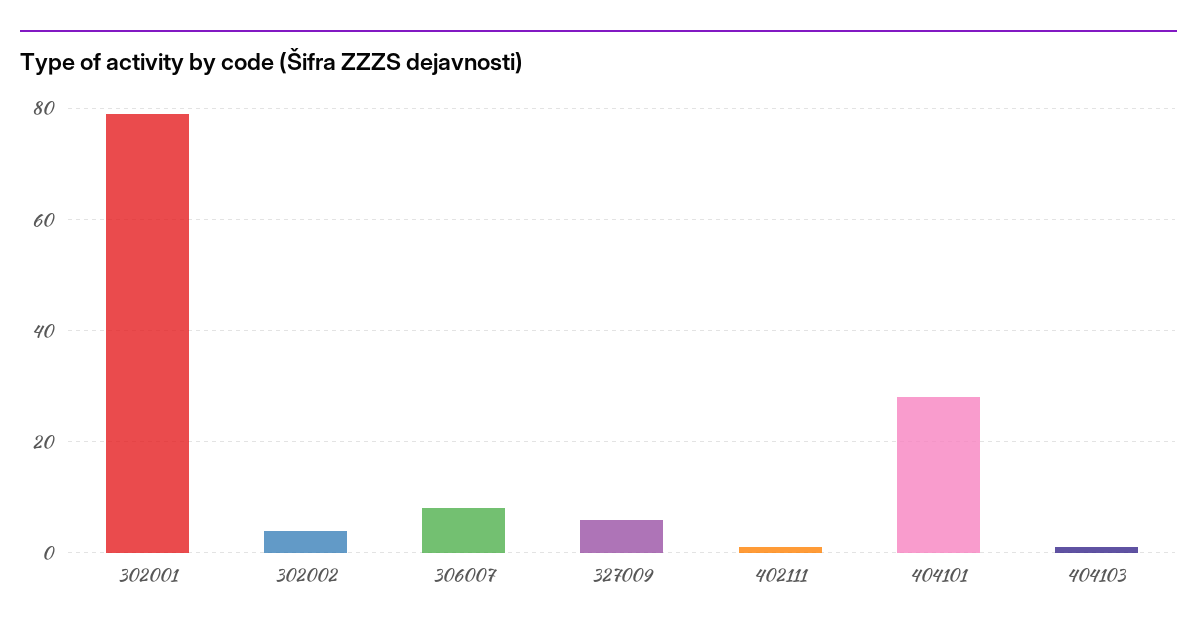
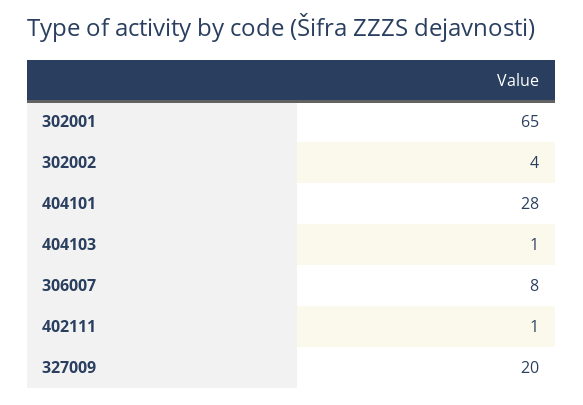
302001: 80 -> 65
327009: 5 -> 20

